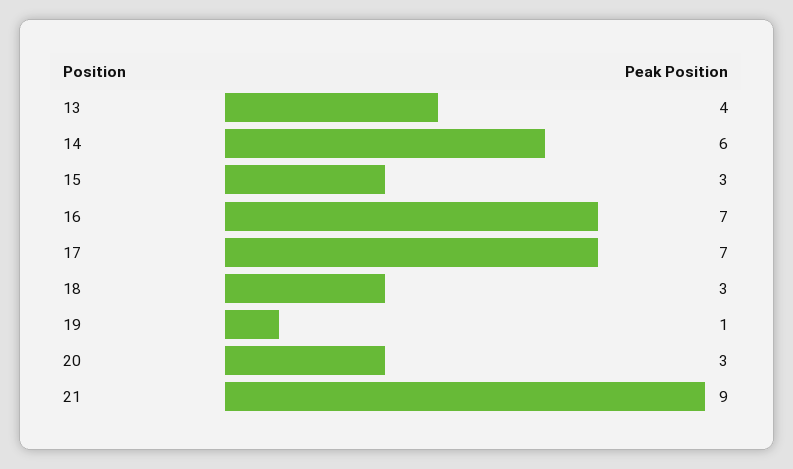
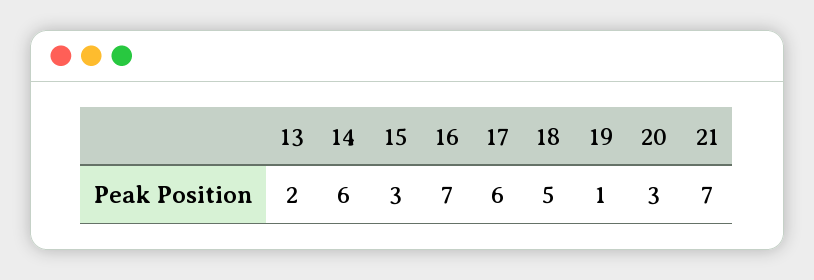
13: 4 -> 2
17: 7 -> 6
18: 3 -> 5
21: 9 -> 7

